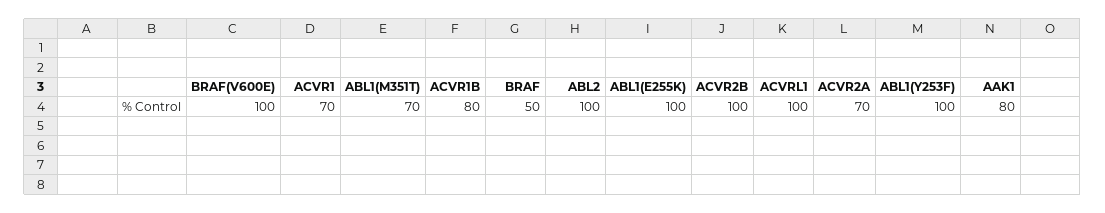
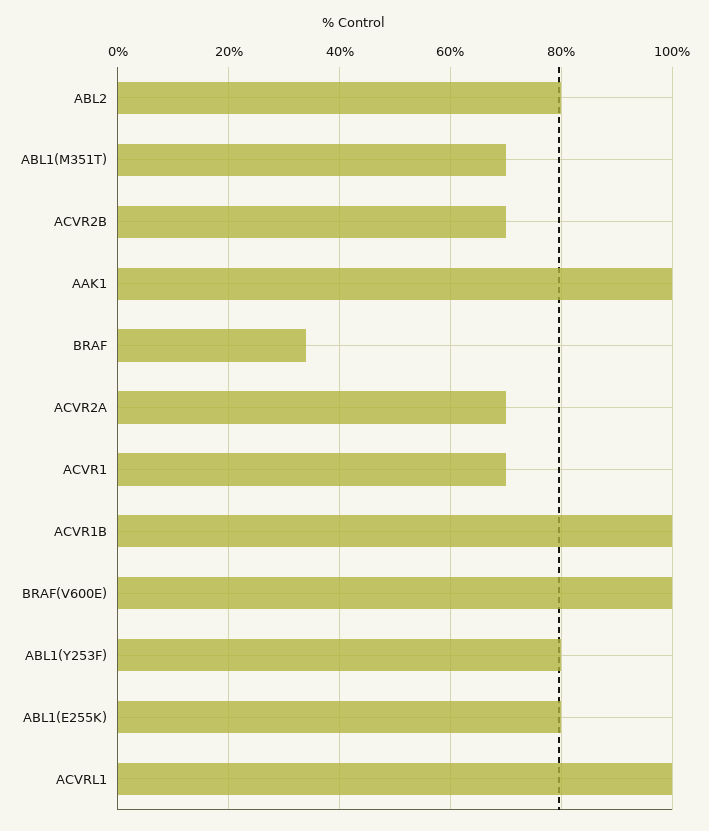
ACVR1B: 80 -> 100
BRAF: 50 -> 35
ABL2: 100 -> 80
ABL1(E255K): 100 -> 80
ACVR2B: 100 -> 70
ABL1(Y253F): 100 -> 80
AAK1: 80 -> 100

